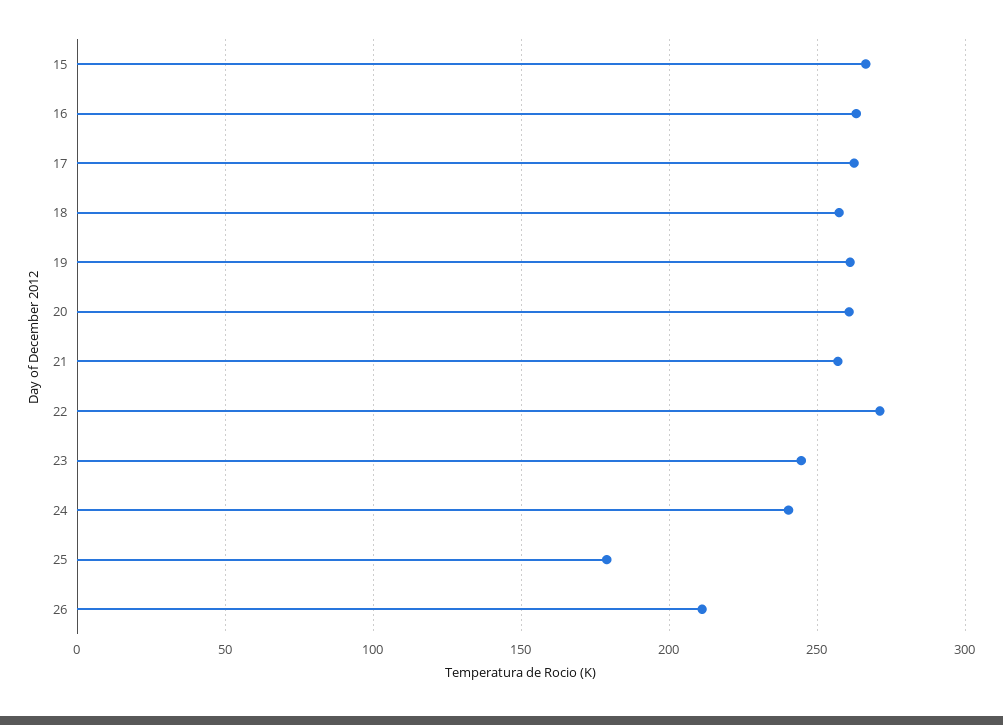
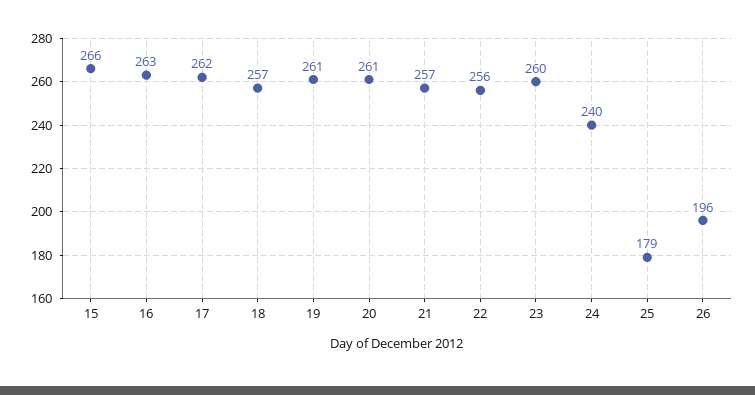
22: 270 -> 256
23: 245 -> 260
26: 210 -> 196

